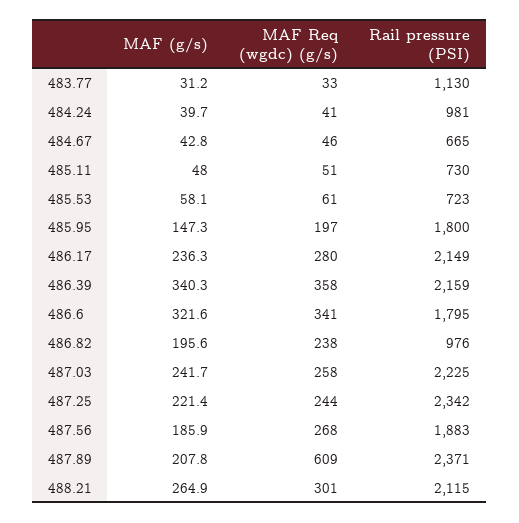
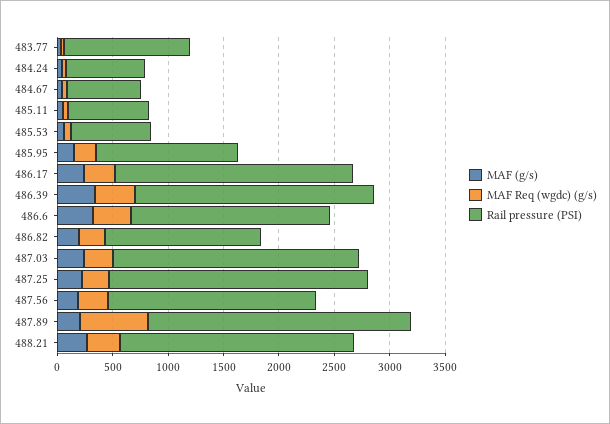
Rail pressure (PSI), 484.24: 981 -> 700
Rail pressure (PSI), 485.95: 1800 -> 1300
Rail pressure (PSI), 486.82: 976 -> 1400

